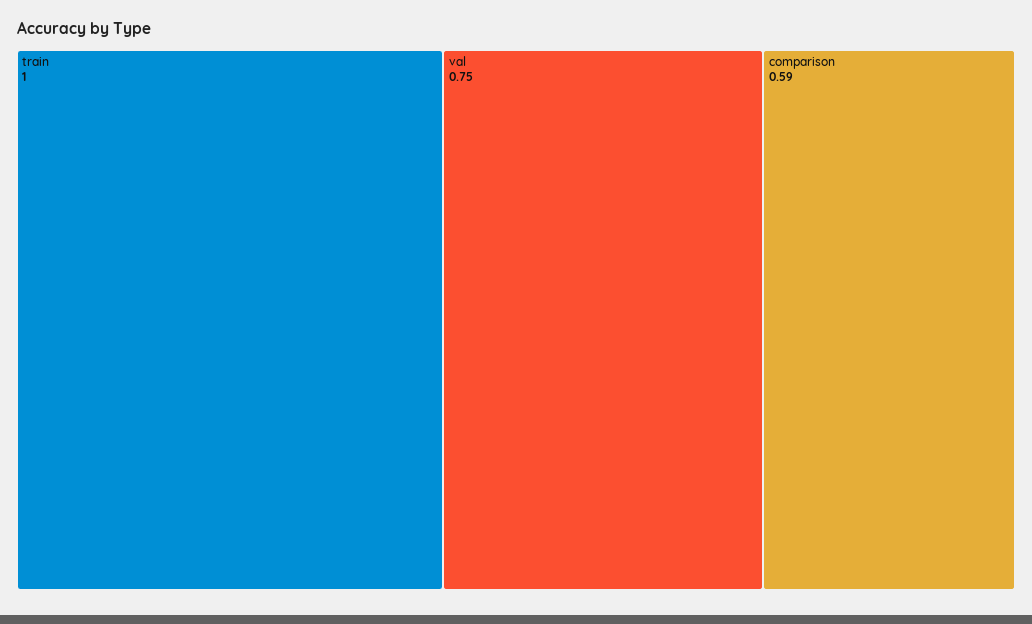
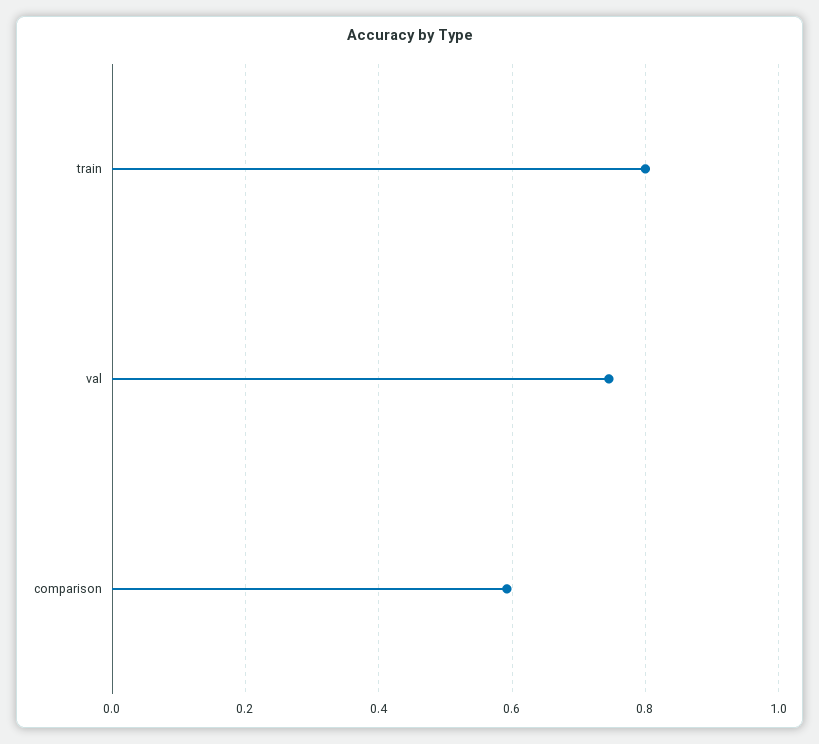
train: 1 -> 0.8

